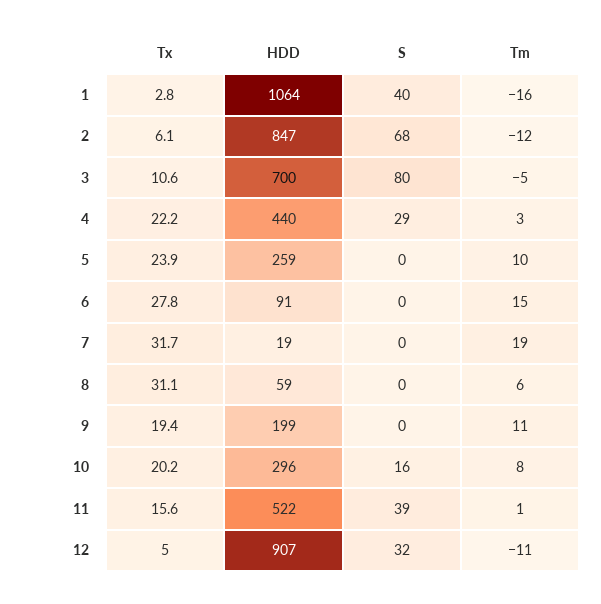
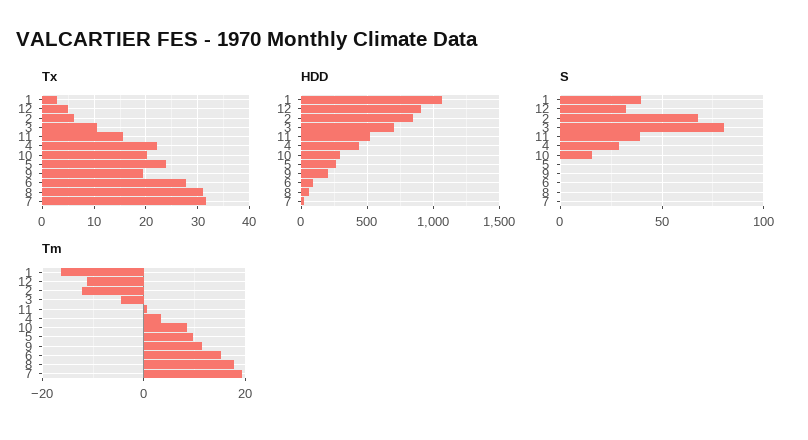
Tm, 8: 6 -> 18

